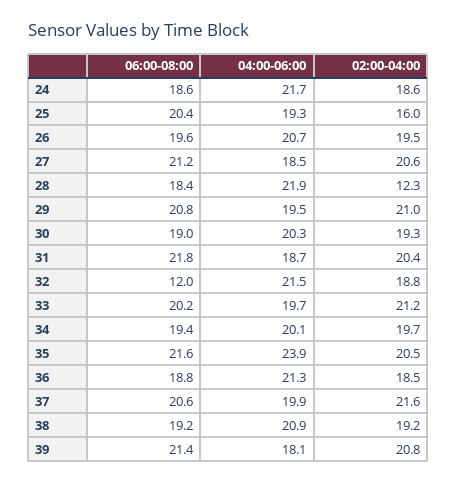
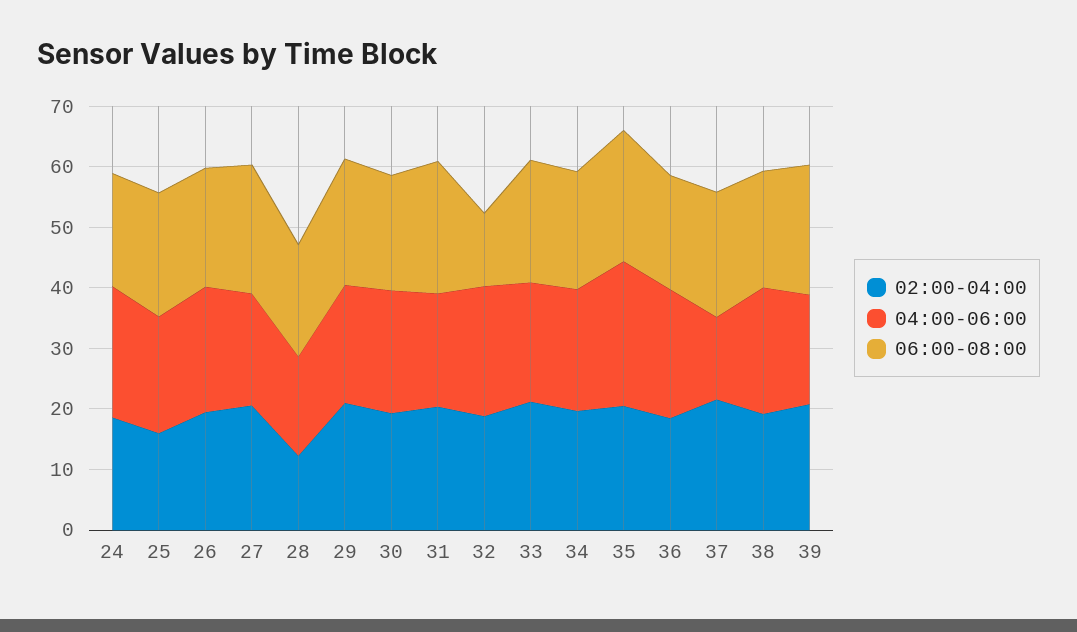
04:00-06:00, 28: 21.9 -> 16
04:00-06:00, 37: 19.9 -> 14

